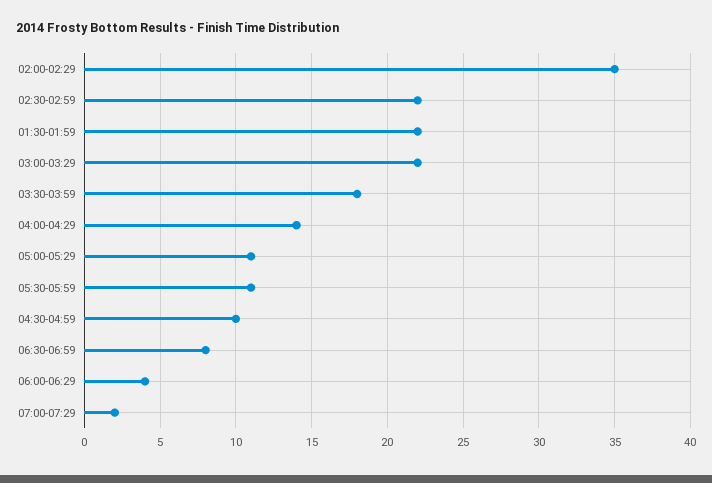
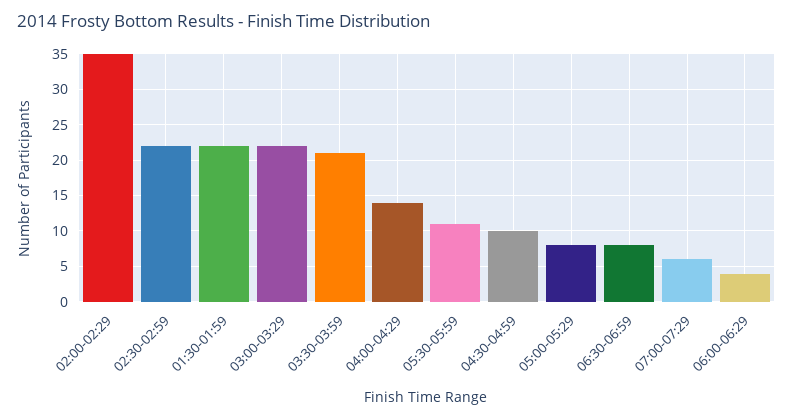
03:30-03:59: 18 -> 21
05:00-05:29: 11 -> 8
07:00-07:29: 2 -> 6

